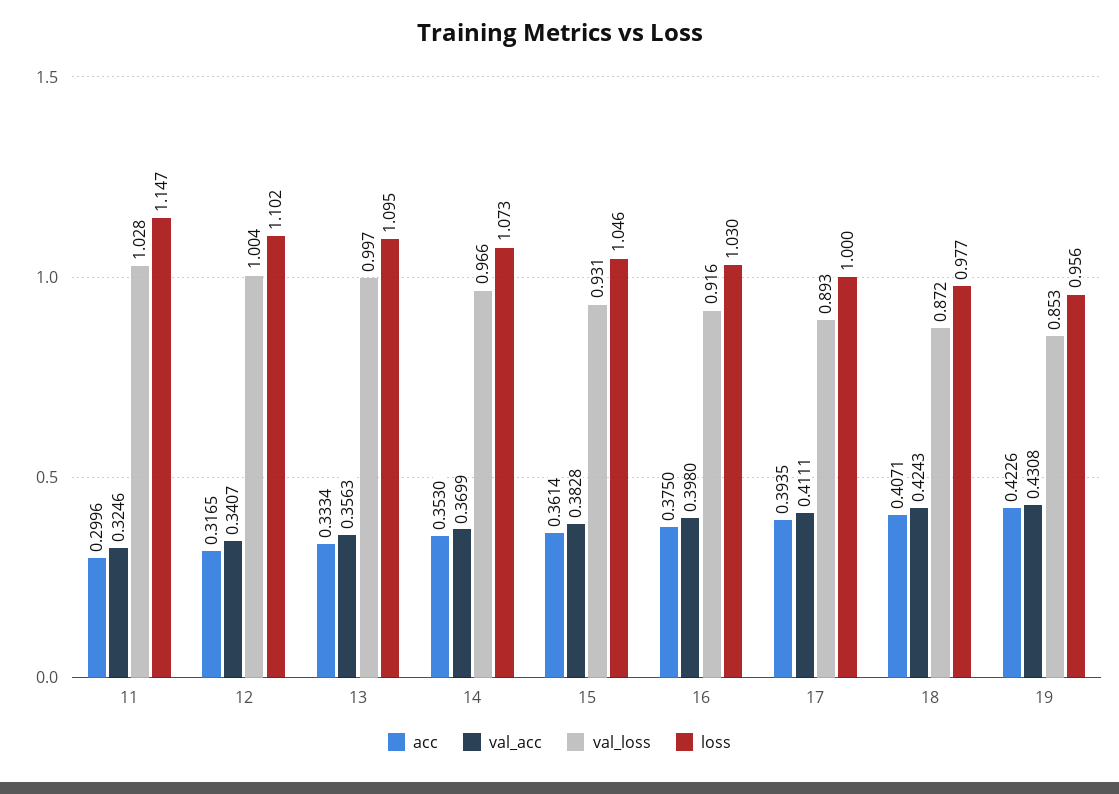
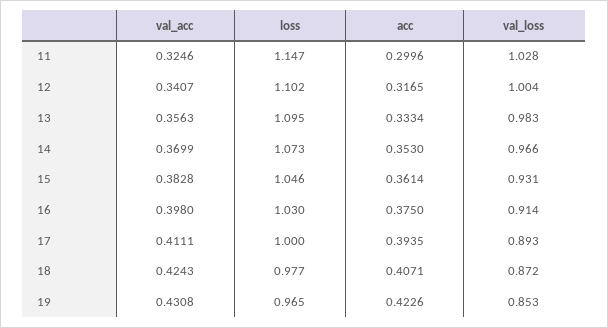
val_loss, 13: 0.997 -> 0.983
val_loss, 16: 0.916 -> 0.914
loss, 19: 0.956 -> 0.965

